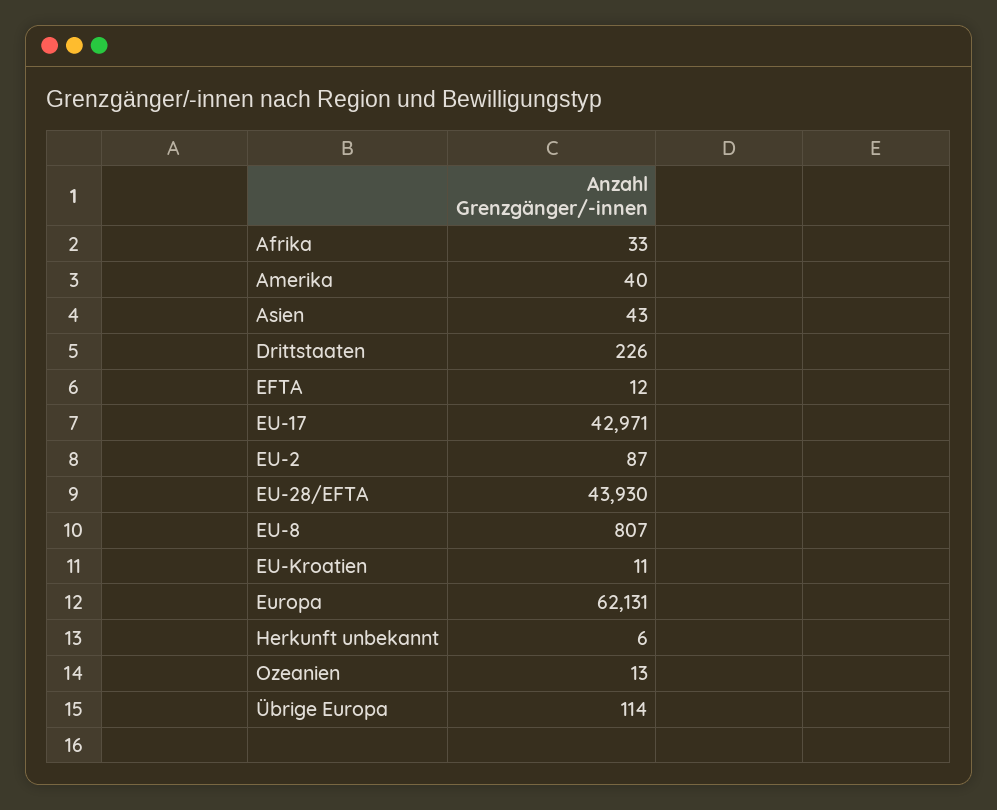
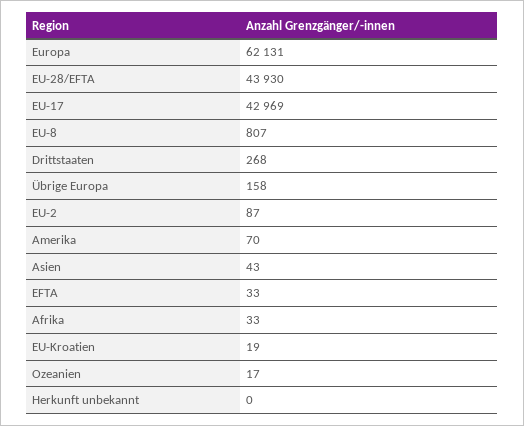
Amerika: 40 -> 70
Drittstaaten: 226 -> 268
EFTA: 12 -> 33
EU-17: 42971 -> 42969
EU-Kroatien: 11 -> 19
Herkunft unbekannt: 6 -> 0
Ozeanien: 13 -> 17
Übrige Europa: 114 -> 158

